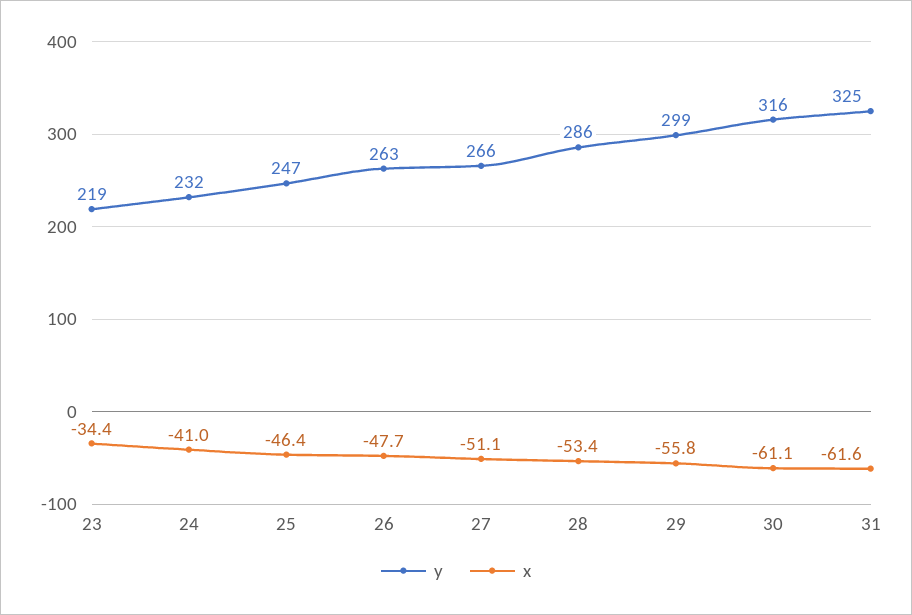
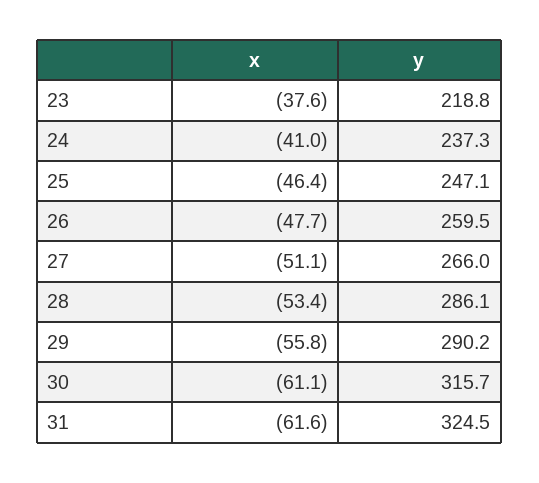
x, 23: -34.4 -> -37.6
y, 24: 232 -> 237.3
y, 26: 263 -> 259.5
y, 29: 299 -> 290.2

